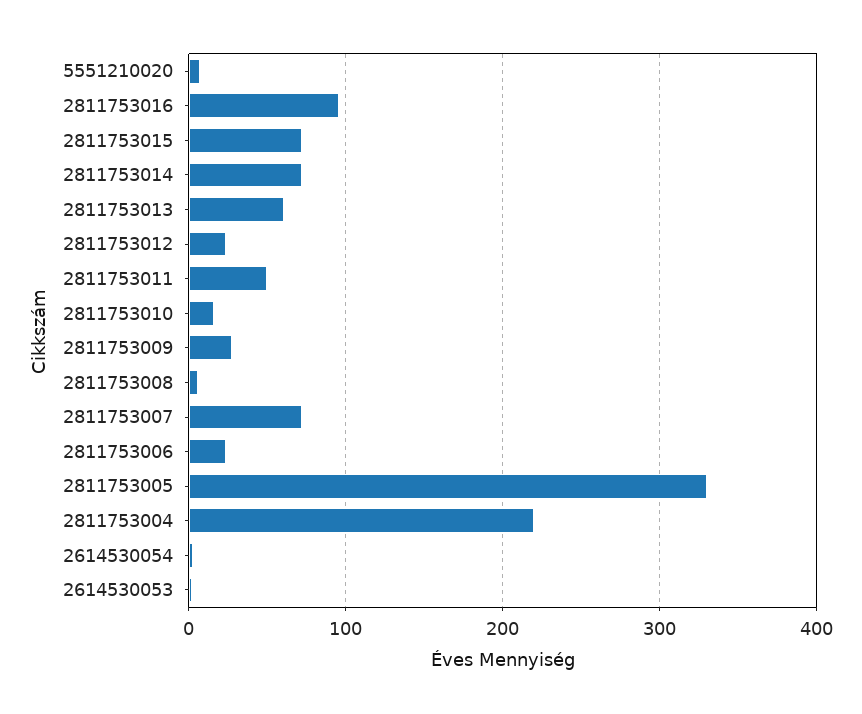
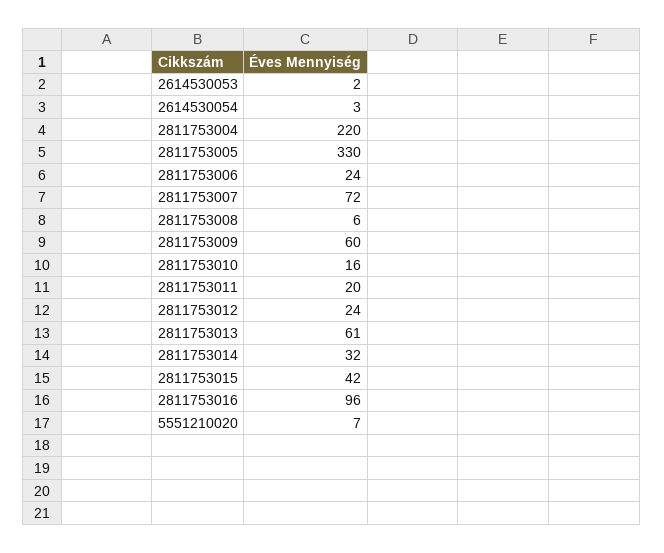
2811753015: 70 -> 42
2811753014: 70 -> 32
2811753011: 50 -> 20
2811753009: 30 -> 60

